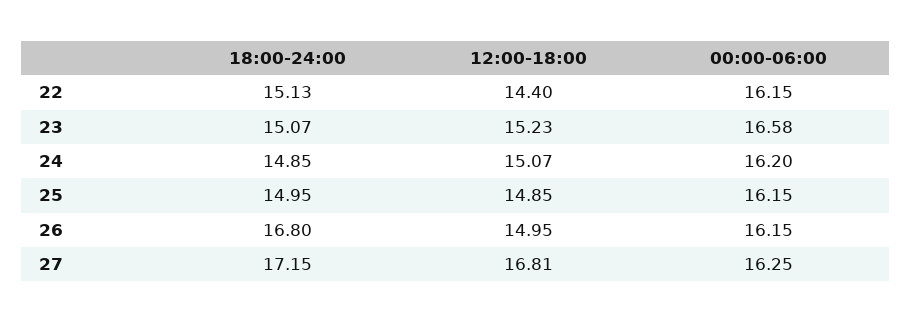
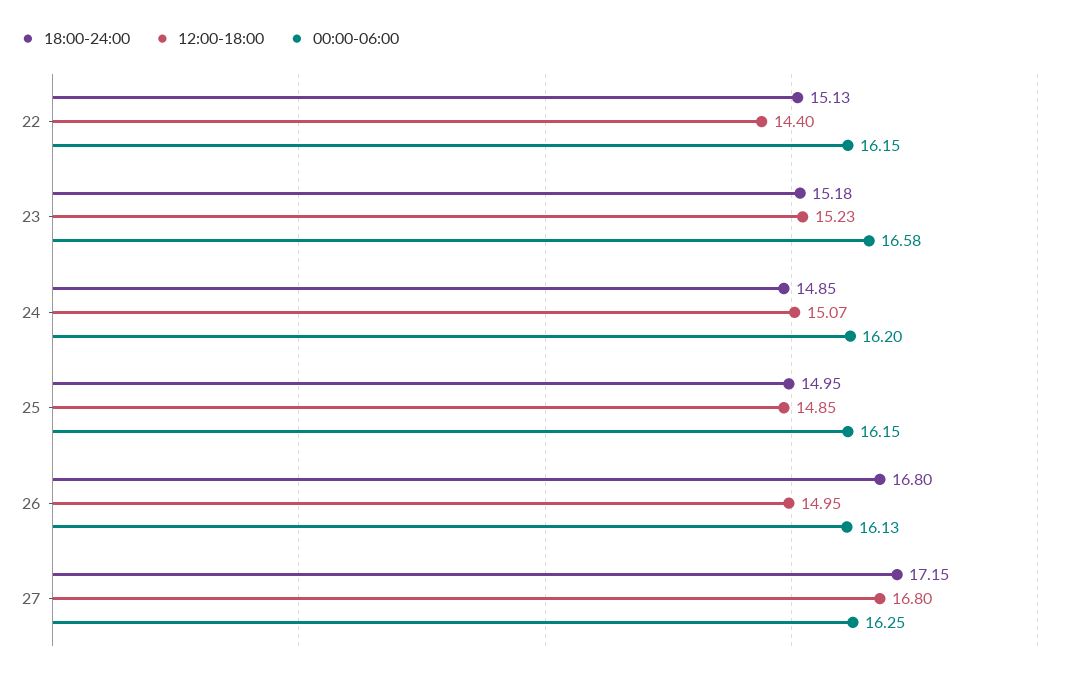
18:00-24:00, 23: 15.07 -> 15.18
00:00-06:00, 26: 16.15 -> 16.13
12:00-18:00, 27: 16.81 -> 16.8

